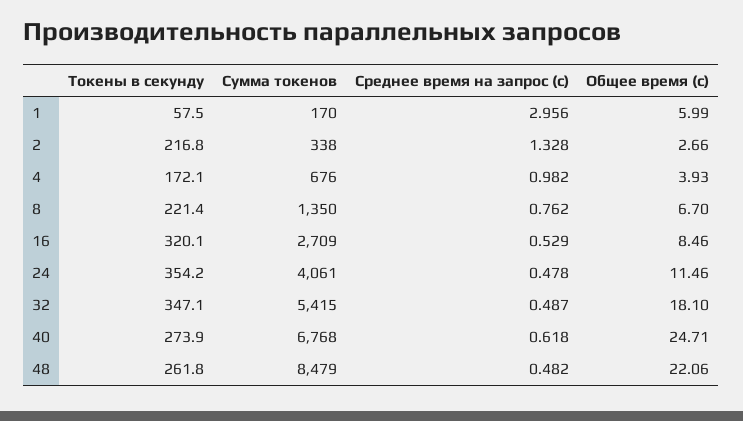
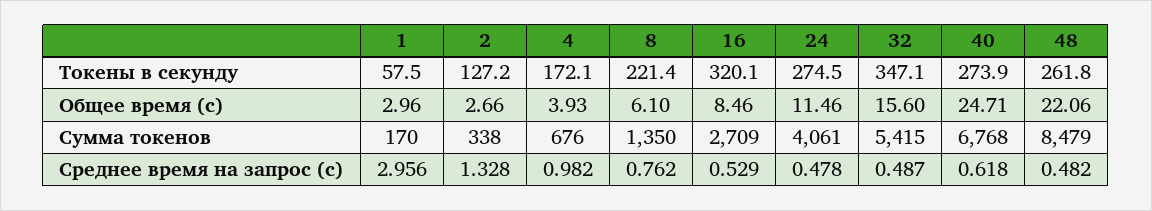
Общее время (с), 1: 5.99 -> 2.96
Токены в секунду, 2: 216.8 -> 127.2
Общее время (с), 8: 6.7 -> 6.1
Токены в секунду, 24: 354.2 -> 274.5
Общее время (с), 32: 18.1 -> 15.6

